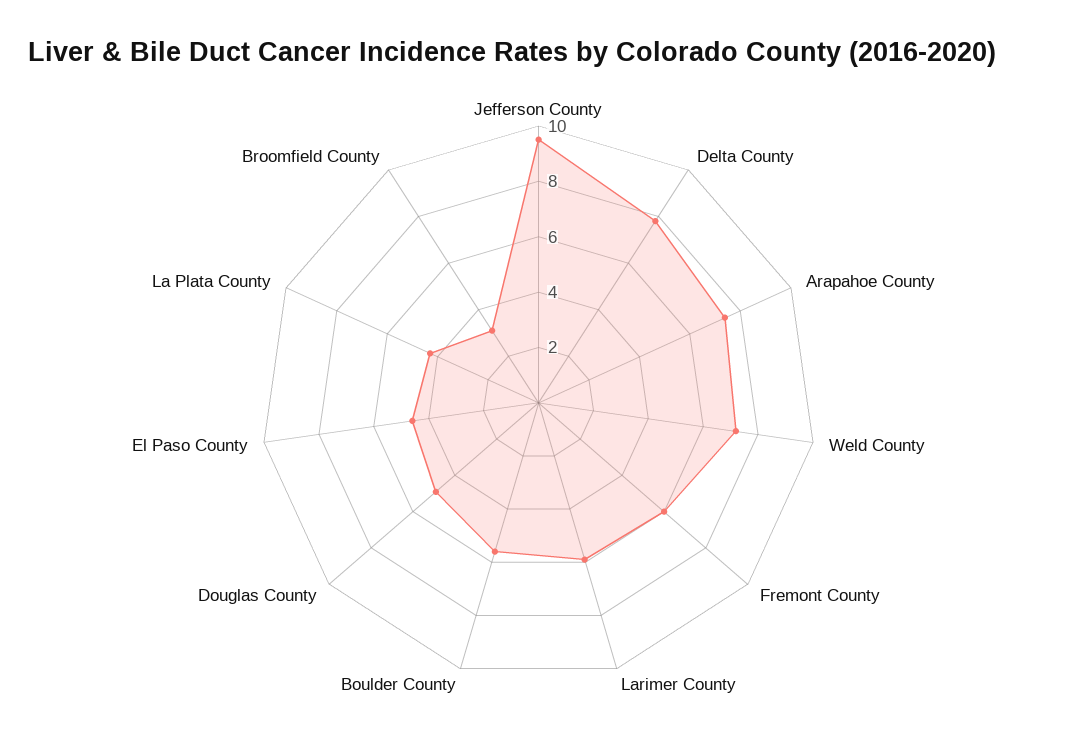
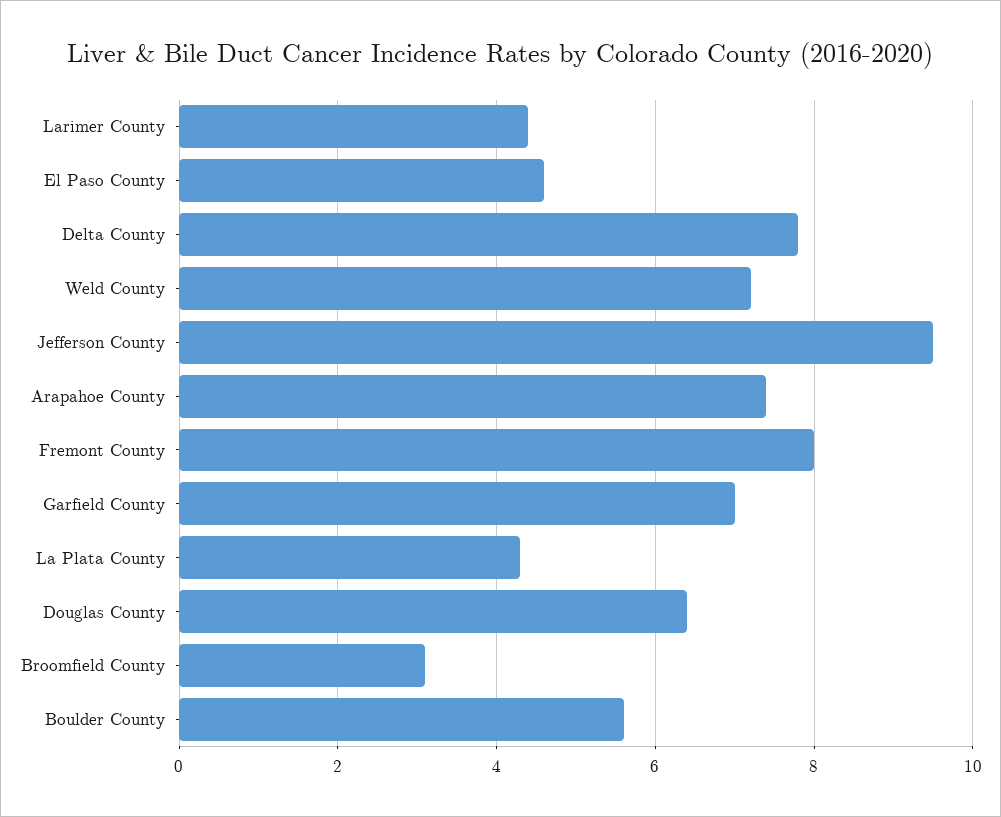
Fremont County: 6 -> 8
Larimer County: 6 -> 4.5
Douglas County: 5 -> 6.5
Garfield County: none -> 7

